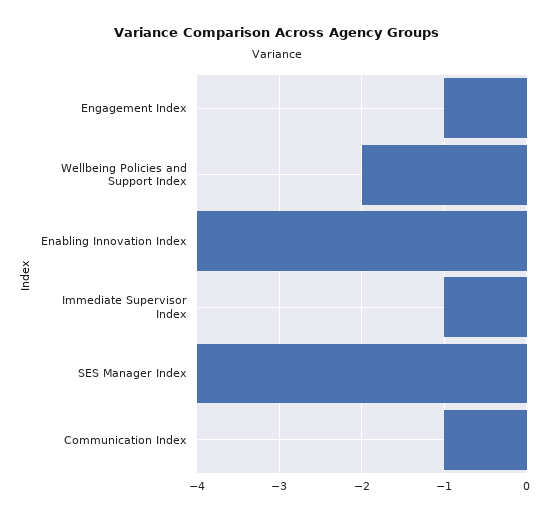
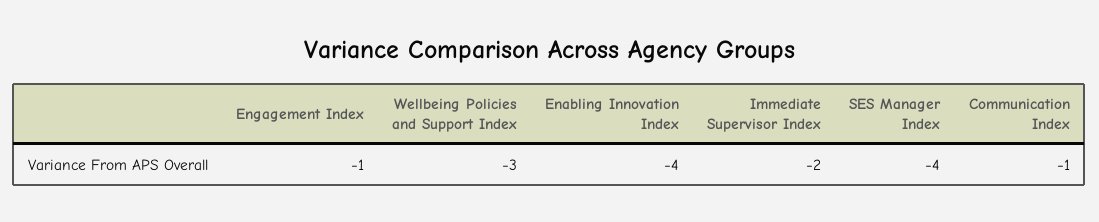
Wellbeing Policies and Support Index: -2 -> -3
Immediate Supervisor Index: -1 -> -2

